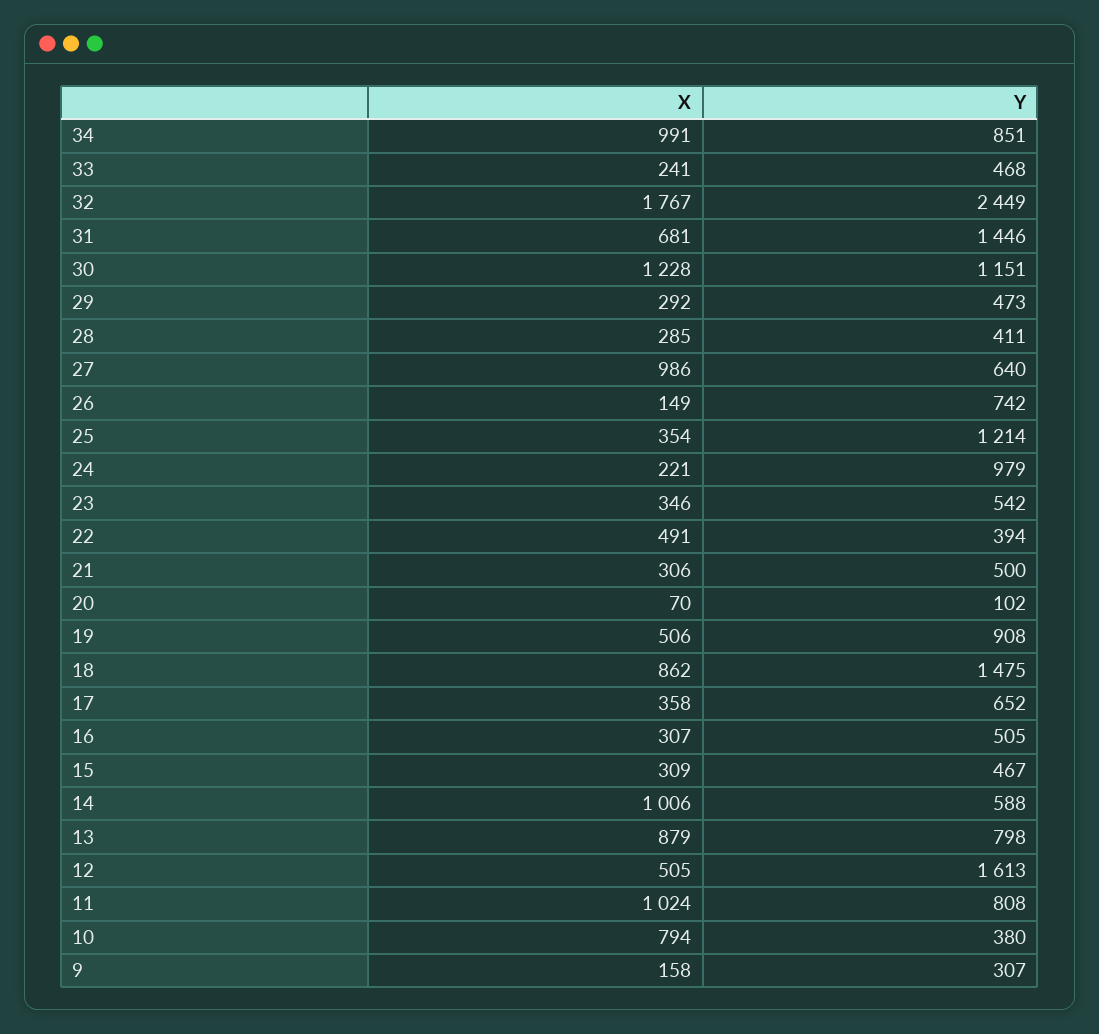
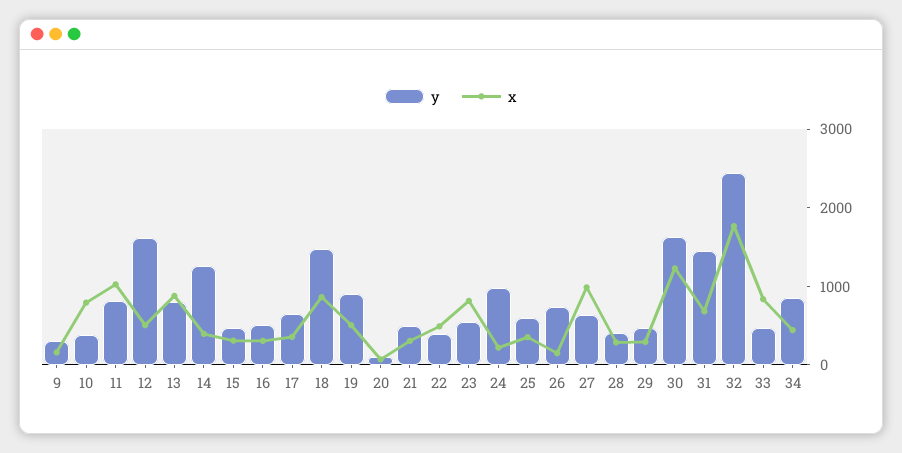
X, 34: 991 -> 400
X, 33: 241 -> 800
Y, 30: 1151 -> 1600
Y, 25: 1214 -> 600
X, 23: 346 -> 800
X, 14: 1006 -> 400
Y, 14: 588 -> 1200

